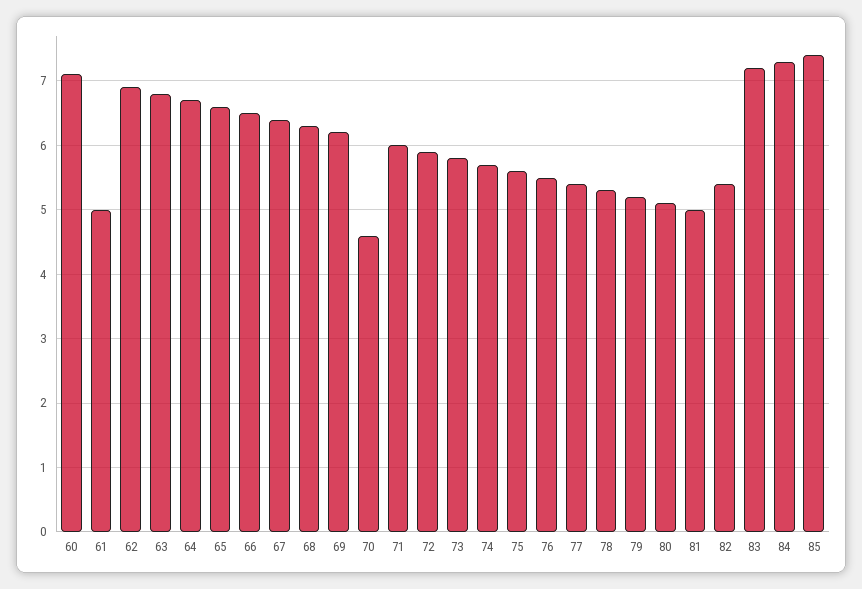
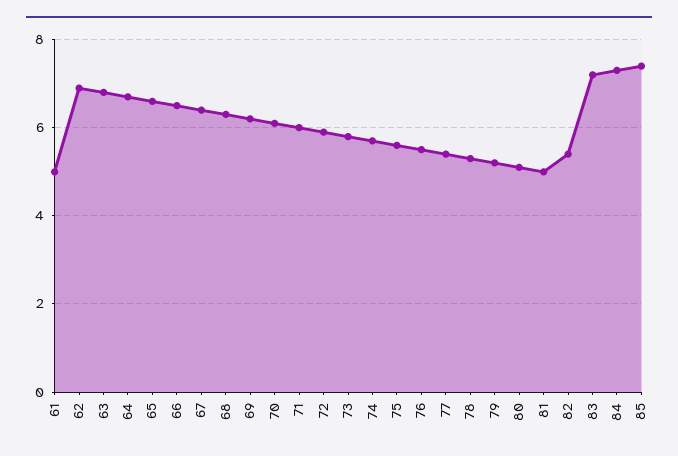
60: 7.1 -> none
70: 4.6 -> 6

